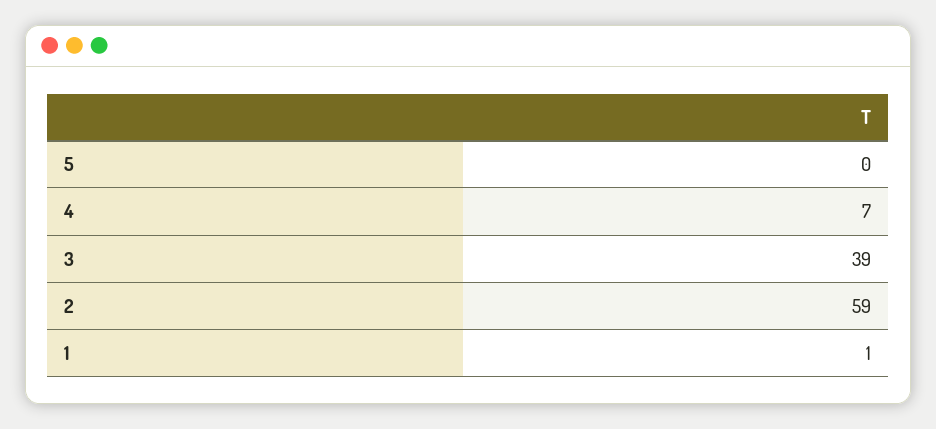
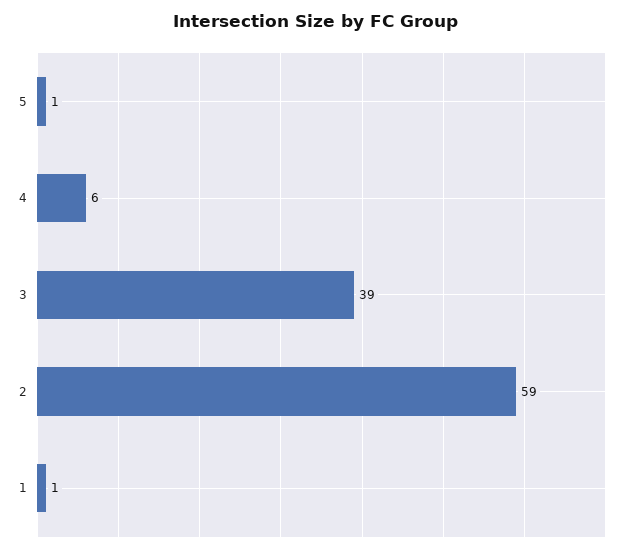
5: 0 -> 1
4: 7 -> 6

